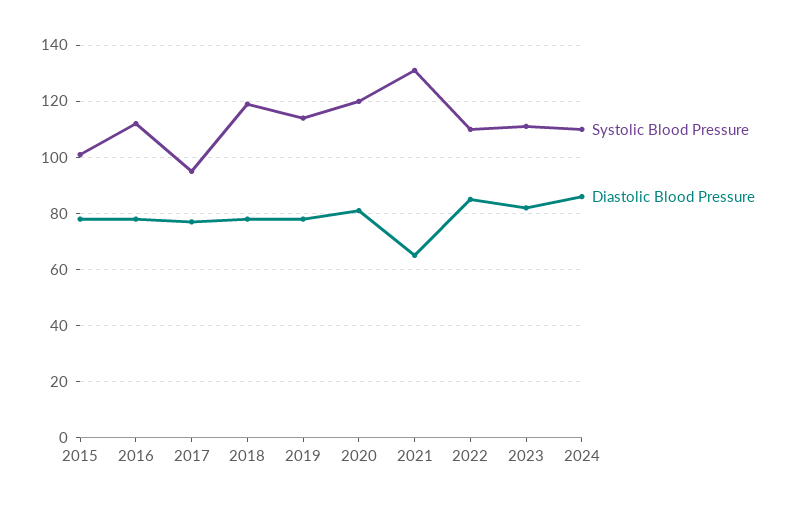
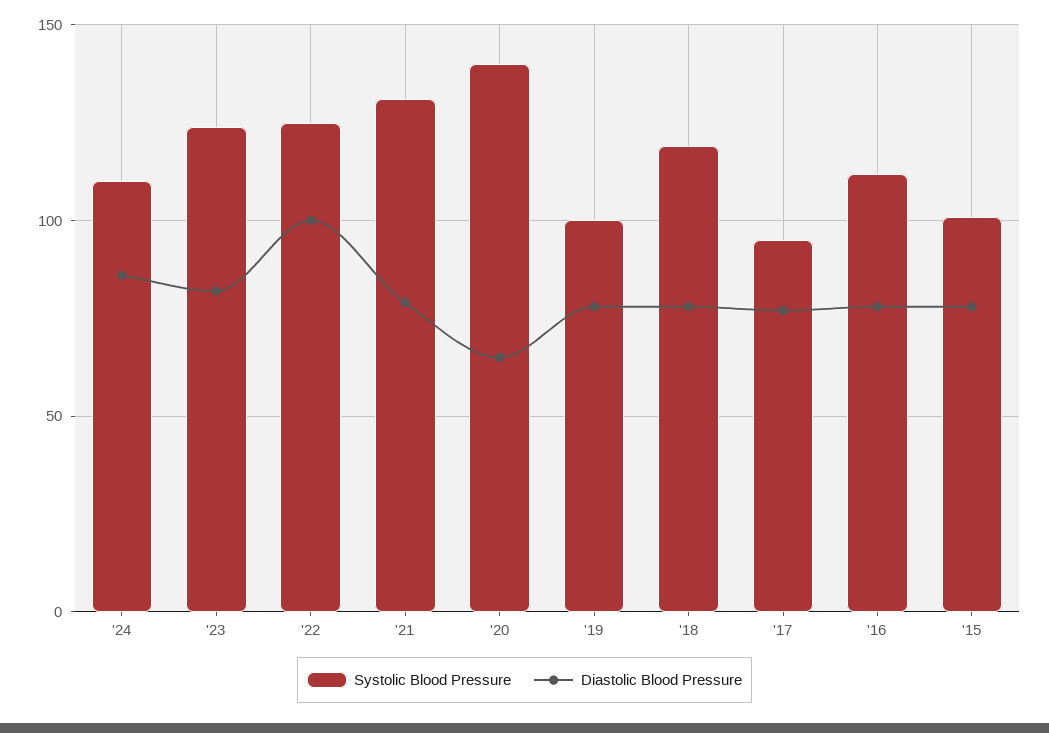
Systolic Blood Pressure, 2019: 115 -> 100
Systolic Blood Pressure, 2020: 120 -> 140
Diastolic Blood Pressure, 2020: 80 -> 65
Diastolic Blood Pressure, 2021: 65 -> 80
Systolic Blood Pressure, 2022: 110 -> 125
Diastolic Blood Pressure, 2022: 85 -> 100
Systolic Blood Pressure, 2023: 110 -> 125

